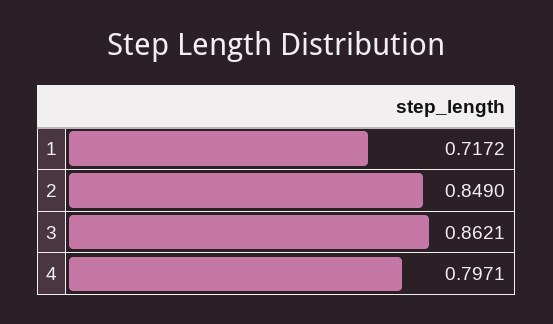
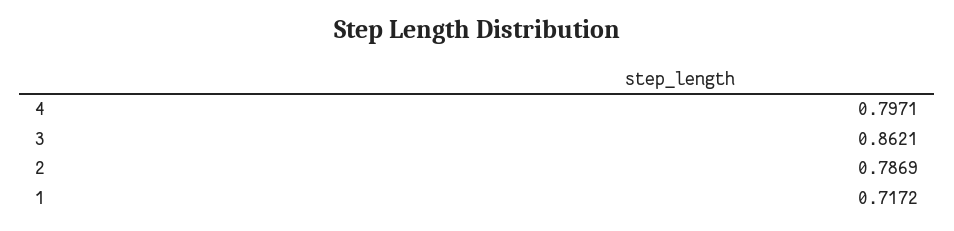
2: 0.849 -> 0.7869

